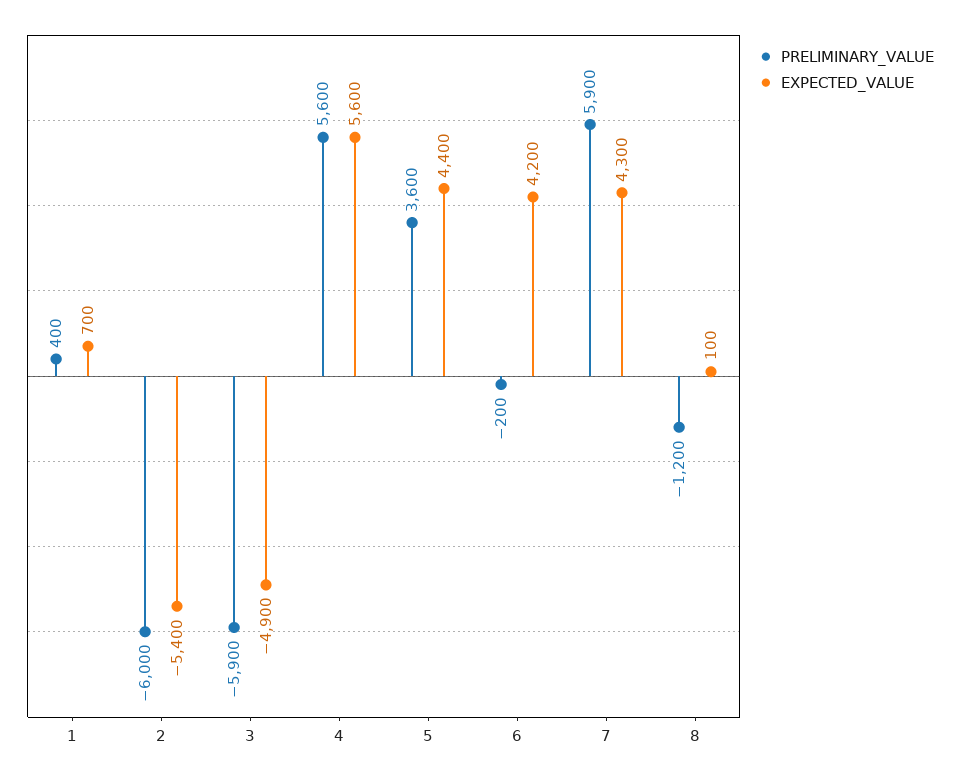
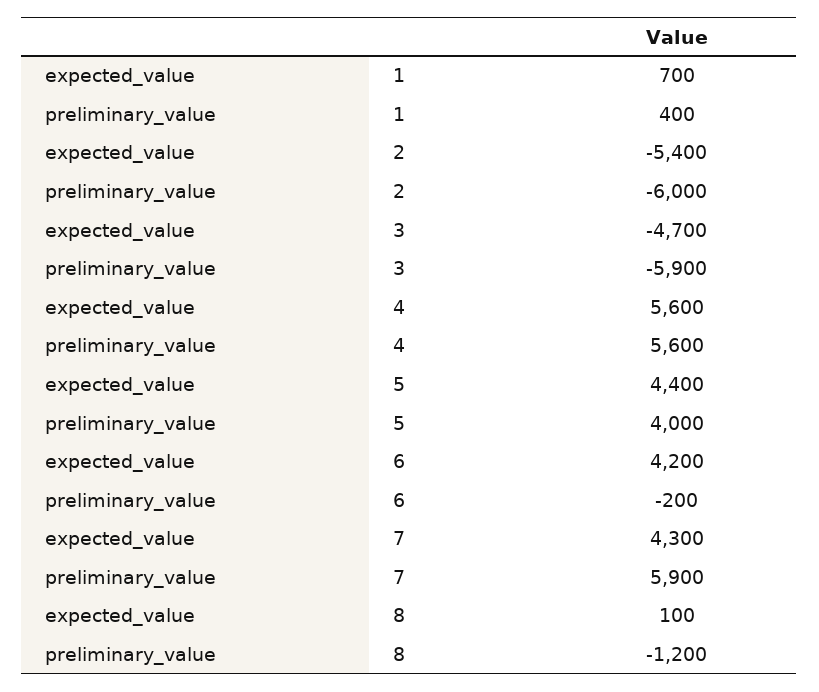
EXPECTED_VALUE, 3: -4900 -> -4700
PRELIMINARY_VALUE, 5: 3600 -> 4000

